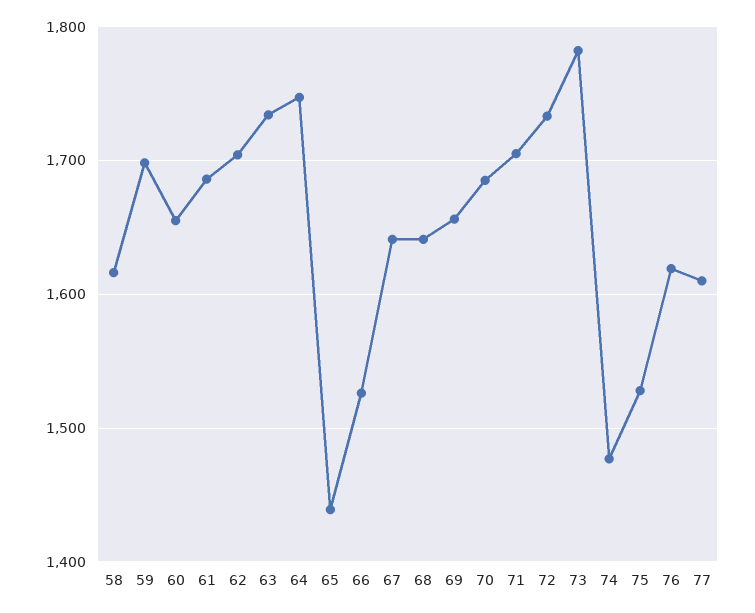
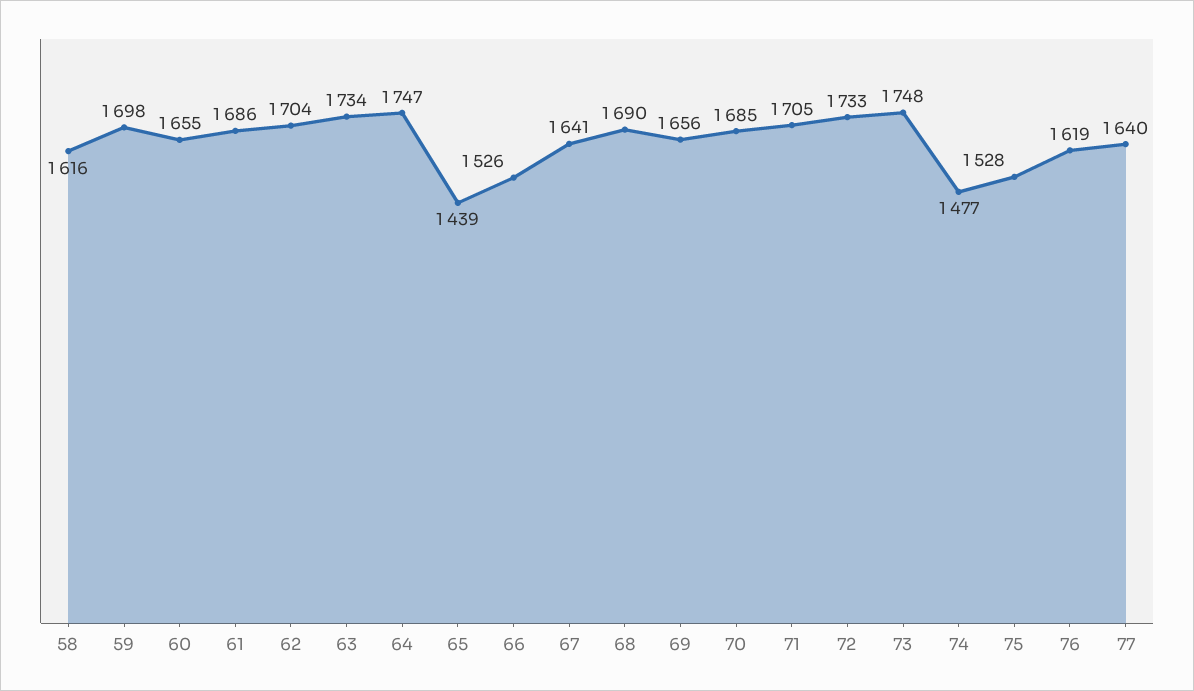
68: 1640 -> 1690
73: 1780 -> 1748
77: 1610 -> 1640

